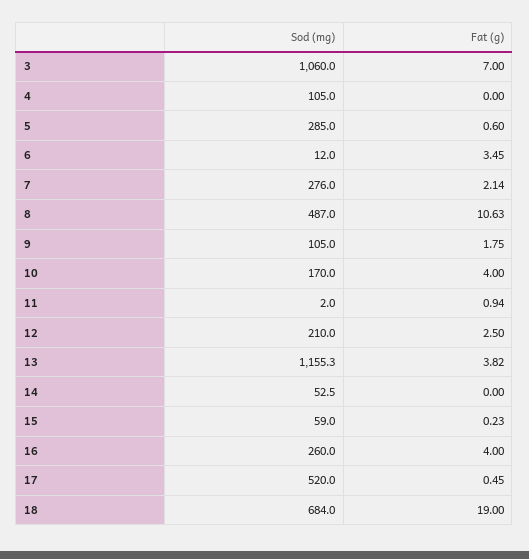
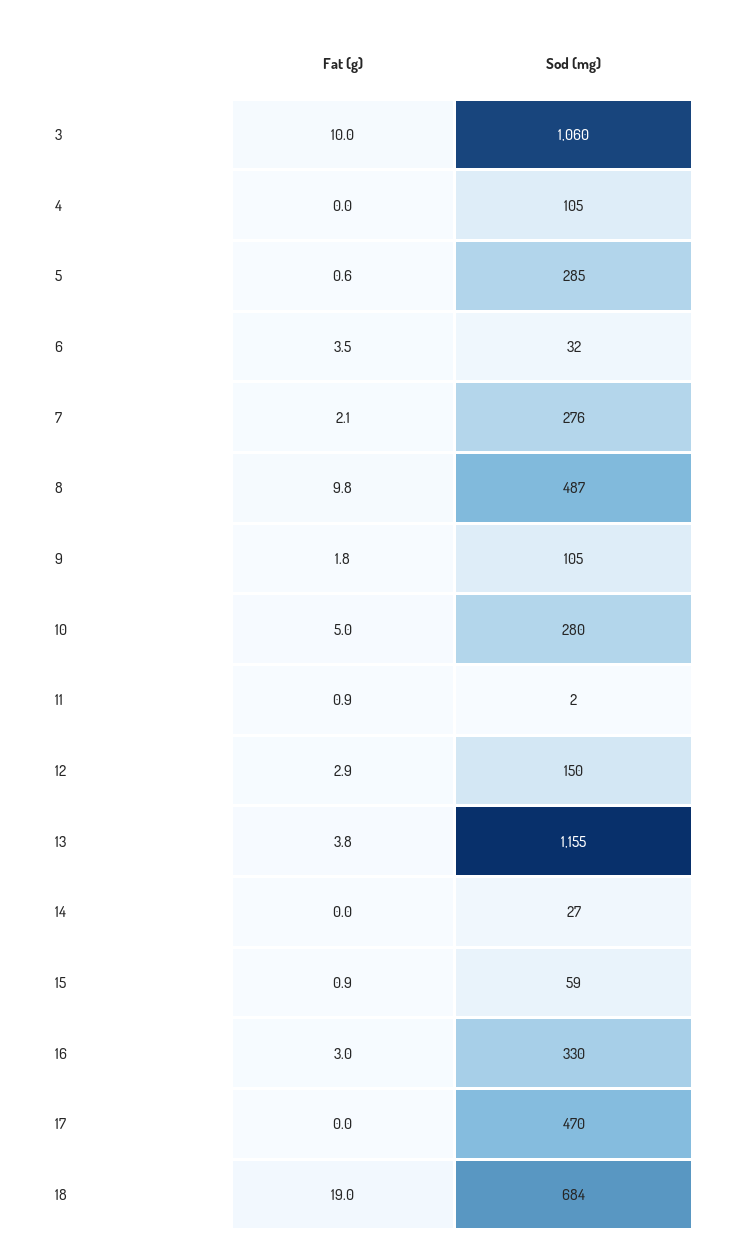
Fat (g), 3: 7 -> 10
Sod (mg), 6: 12 -> 32
Fat (g), 8: 10.63 -> 9.8
Sod (mg), 10: 170 -> 280
Fat (g), 10: 4 -> 5
Sod (mg), 12: 210 -> 150
Fat (g), 12: 2.5 -> 2.9
Sod (mg), 14: 52.5 -> 27
Fat (g), 15: 0.23 -> 0.9
Sod (mg), 16: 260 -> 330
Fat (g), 16: 4 -> 3
Sod (mg), 17: 520 -> 470
Fat (g), 17: 0.45 -> 0

